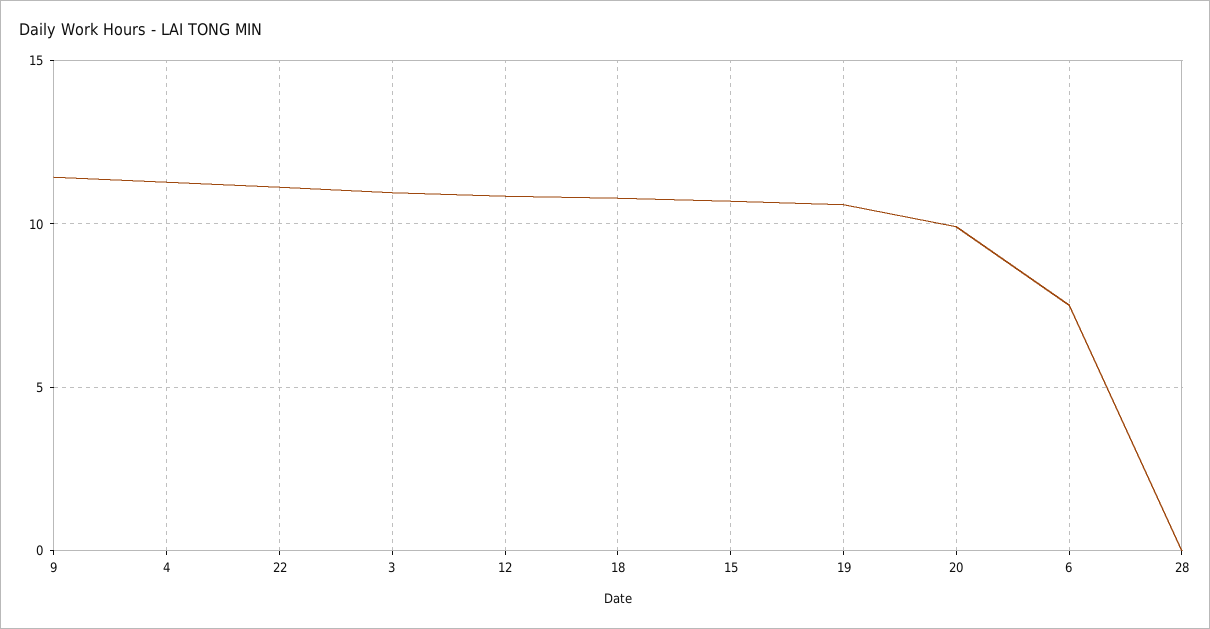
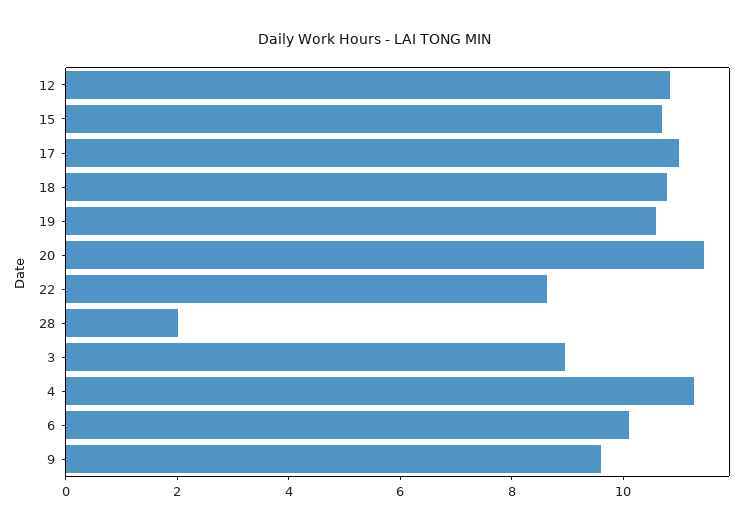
9: 11.5 -> 9.5
22: 11 -> 8.5
3: 11 -> 9
20: 10 -> 11.5
6: 7.5 -> 10
28: 0 -> 2
17: none -> 11

